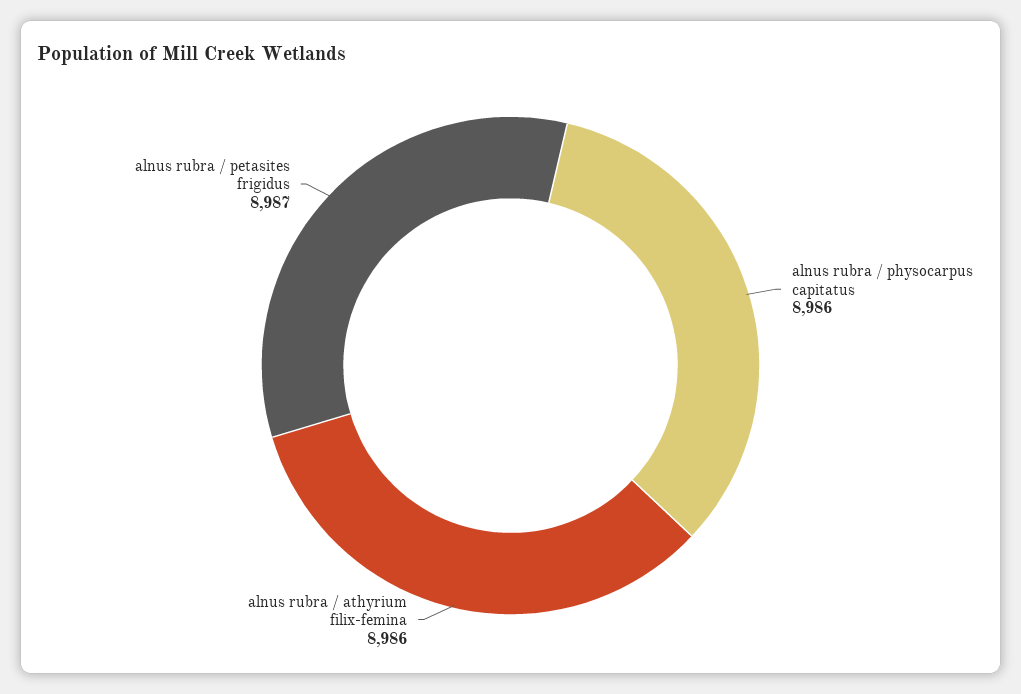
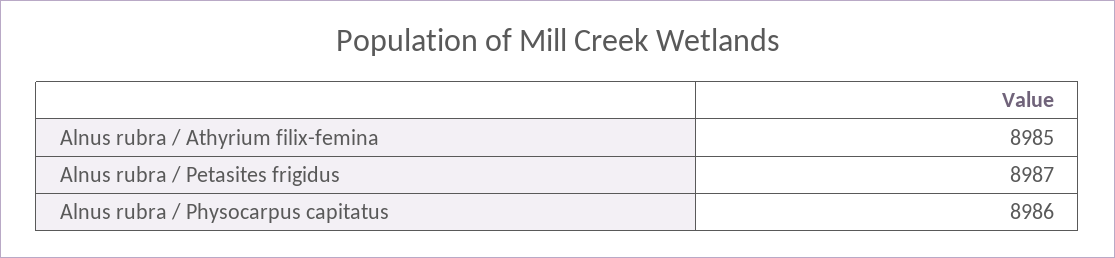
alnus rubra / athyrium filix-femina: 8986 -> 8985

